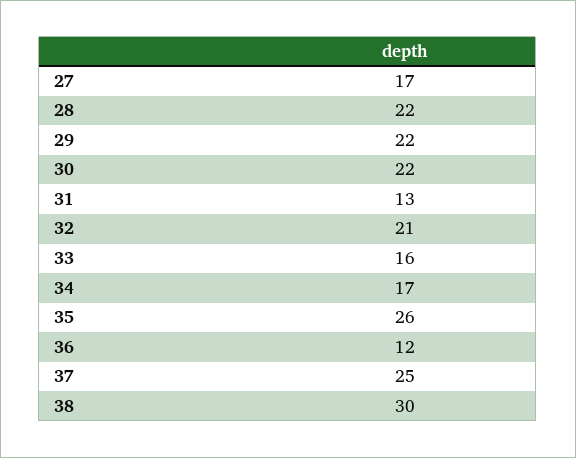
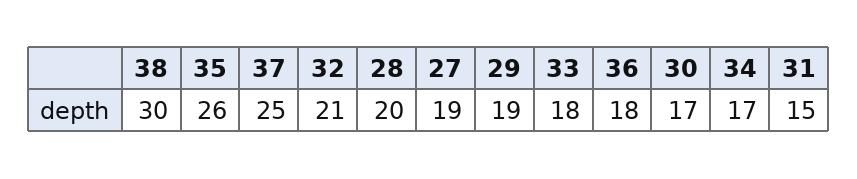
27: 17 -> 19
28: 22 -> 20
29: 22 -> 19
30: 22 -> 17
31: 13 -> 15
33: 16 -> 18
36: 12 -> 18

